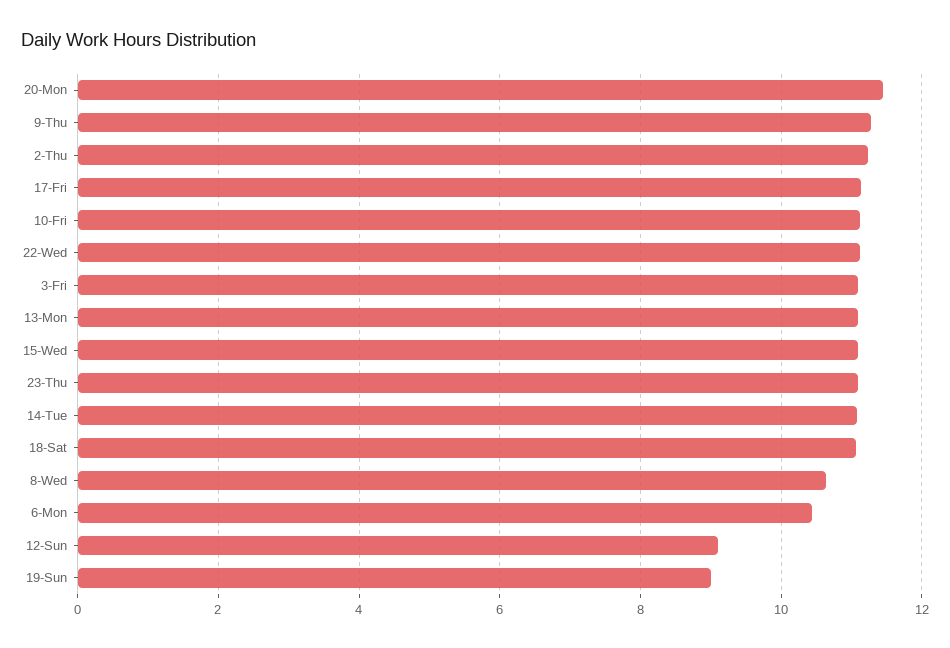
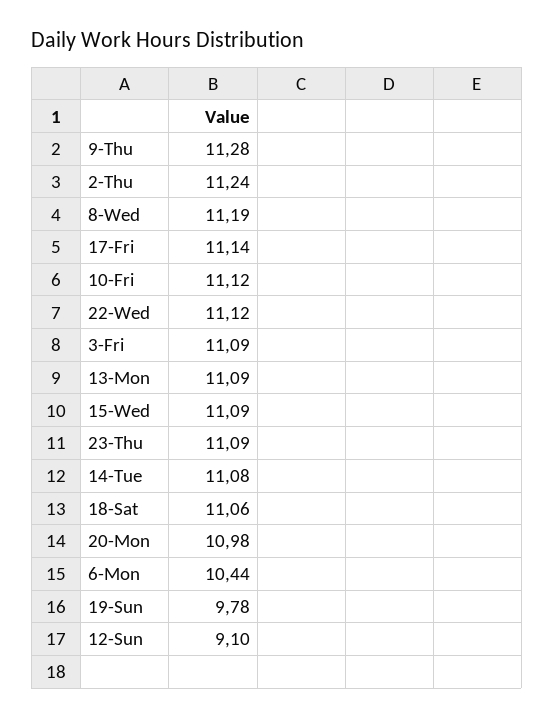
20-Mon: 11.4 -> 10.98
8-Wed: 10.6 -> 11.19
19-Sun: 9 -> 9.78

